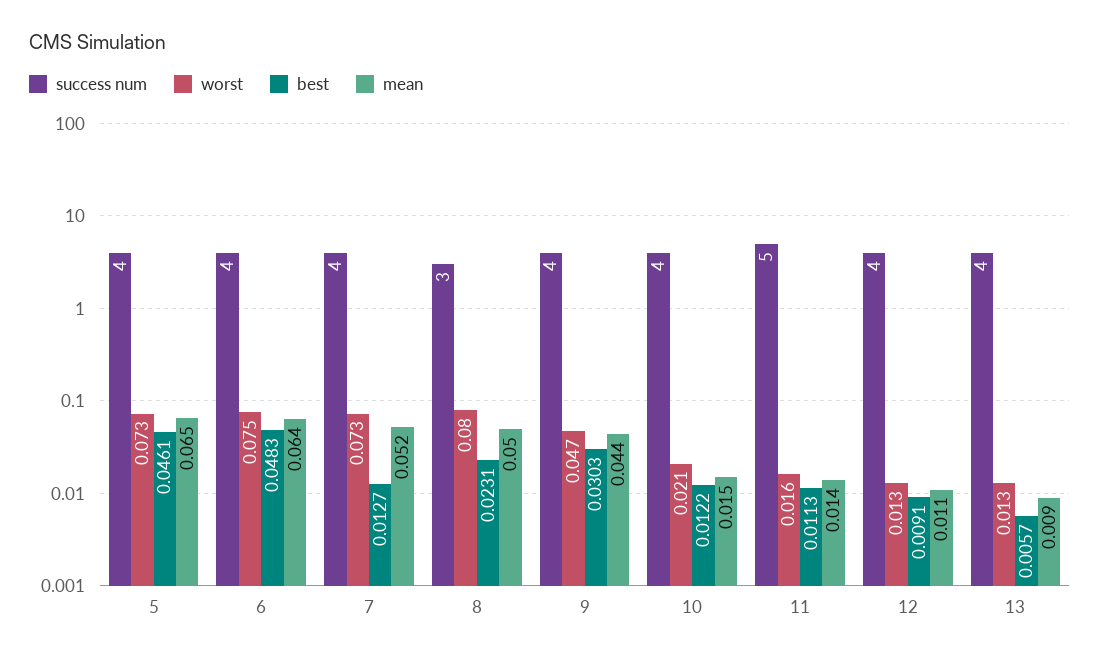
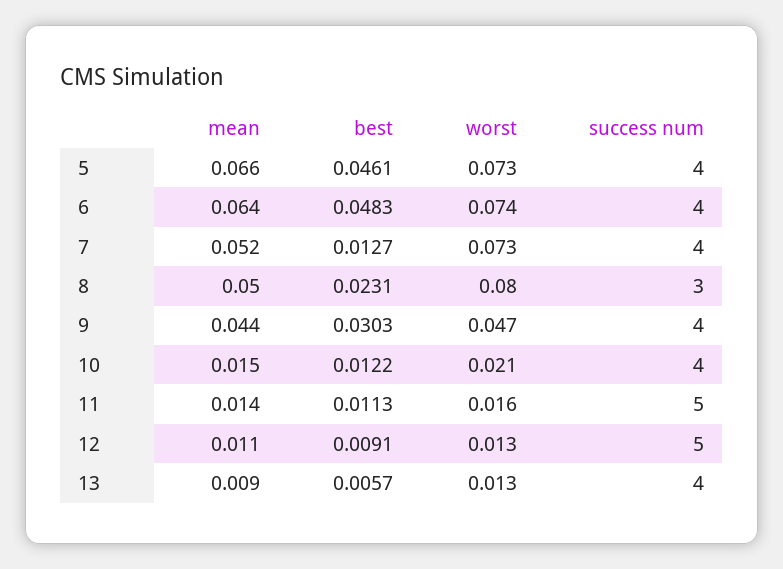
mean, 5: 0.065 -> 0.066
worst, 6: 0.075 -> 0.074
success num, 12: 4 -> 5

